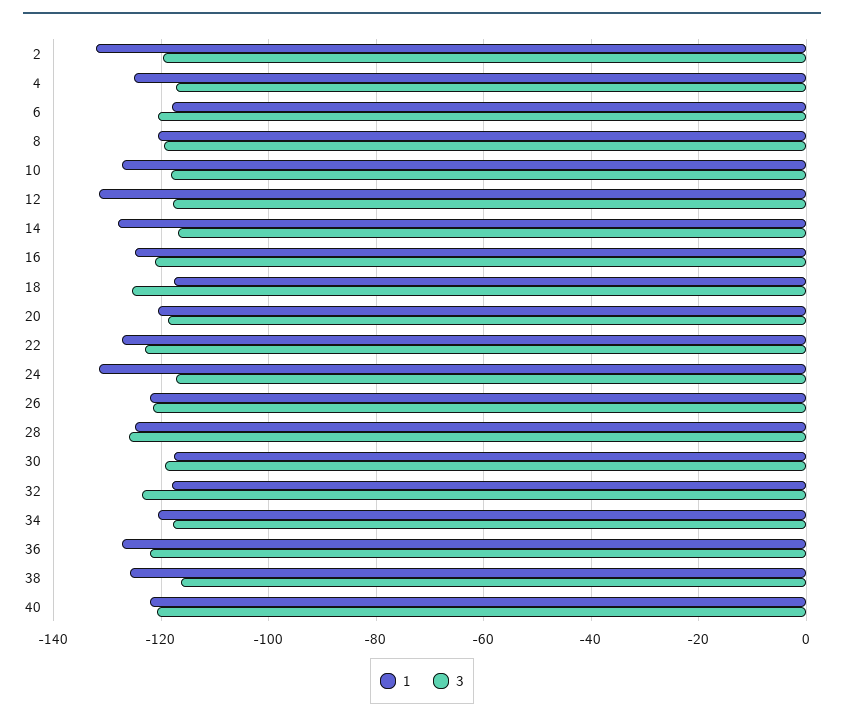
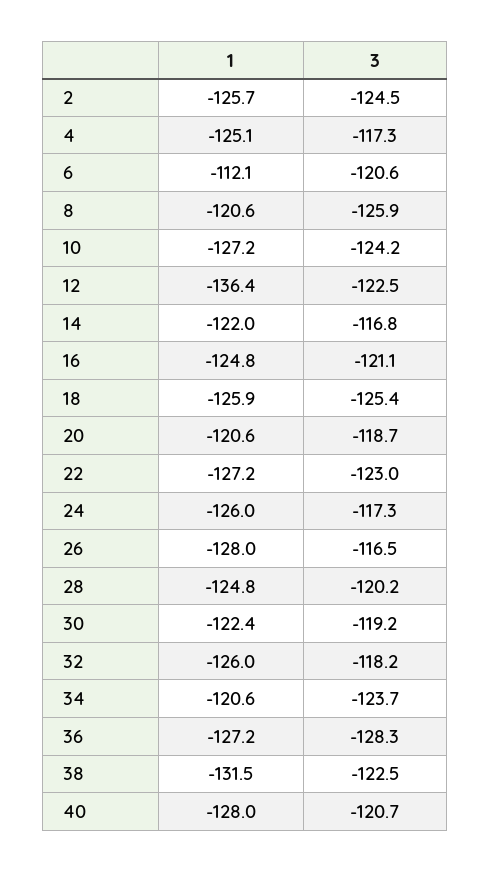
1, 2: -132 -> -125.7
3, 2: -120 -> -124.5
1, 6: -118 -> -112.1
3, 8: -120 -> -125.9
3, 10: -118 -> -124.2
1, 12: -132 -> -136.4
3, 12: -118 -> -122.5
1, 14: -128 -> -122
1, 18: -118 -> -125.9
1, 24: -132 -> -126
1, 26: -122 -> -128
3, 26: -122 -> -116.5
3, 28: -126 -> -120.2
1, 30: -118 -> -122.4
1, 32: -118 -> -126
3, 32: -124 -> -118.2
3, 34: -118 -> -123.7
3, 36: -122 -> -128.3
1, 38: -126 -> -131.5
3, 38: -116 -> -122.5
1, 40: -122 -> -128

